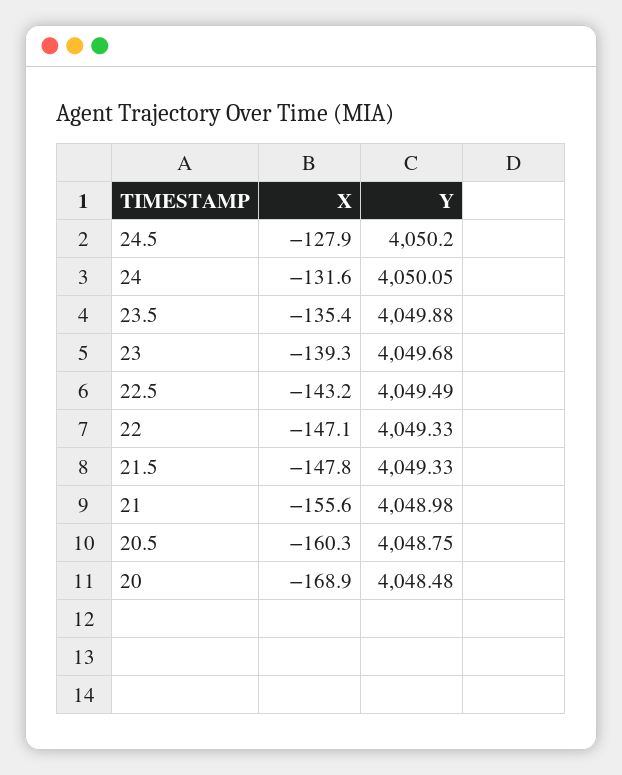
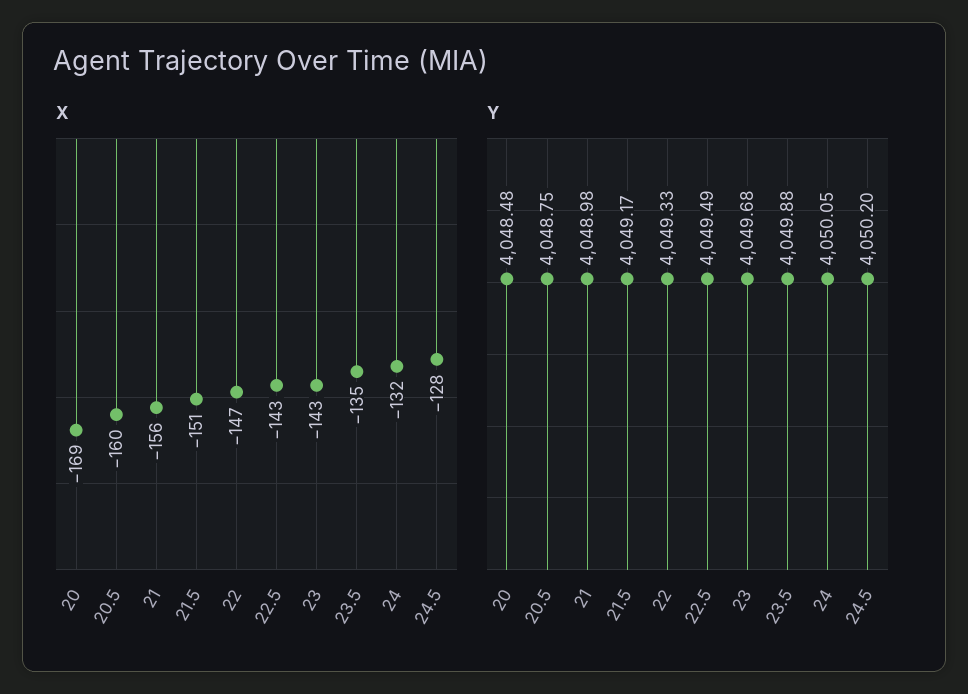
X, 23: -139.3 -> -143
X, 21.5: -147.8 -> -151
Y, 21.5: 4049.33 -> 4049.17

